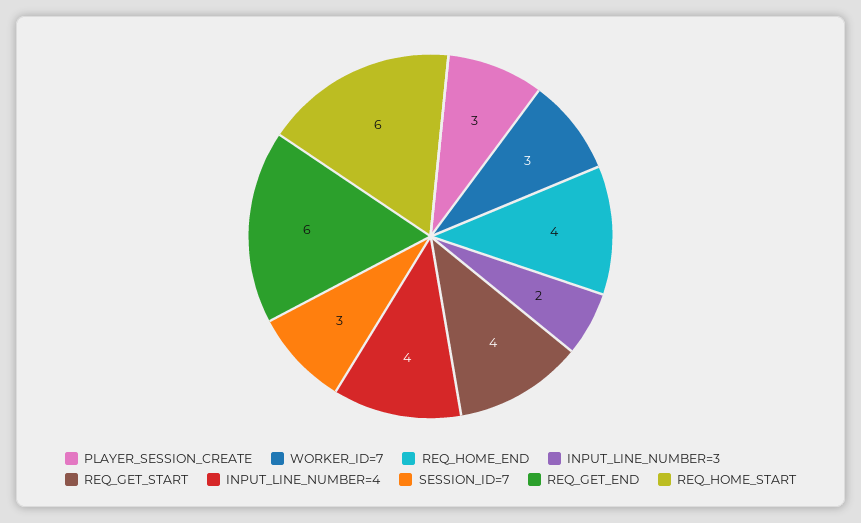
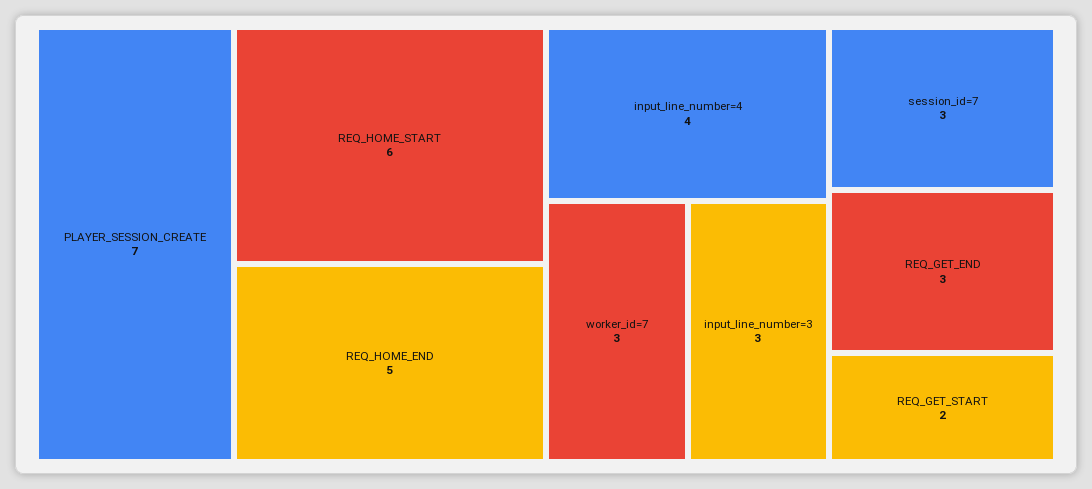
PLAYER_SESSION_CREATE: 3 -> 7
REQ_HOME_END: 4 -> 5
INPUT_LINE_NUMBER=3: 2 -> 3
REQ_GET_START: 4 -> 2
REQ_GET_END: 6 -> 3

